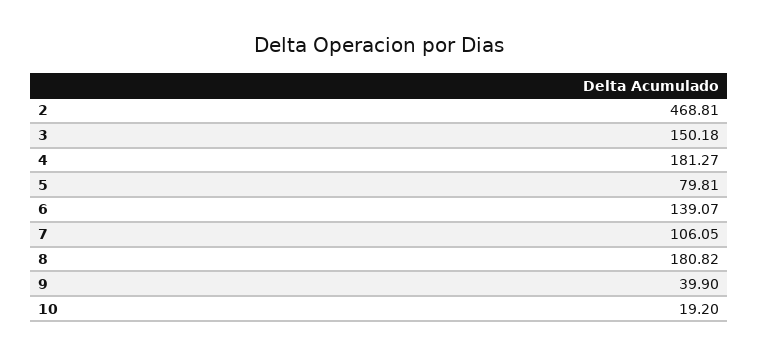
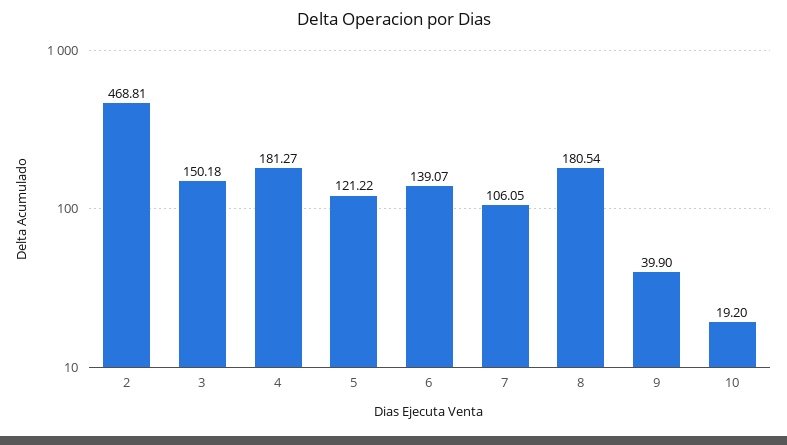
5: 79.81 -> 121.22
8: 180.82 -> 180.54

